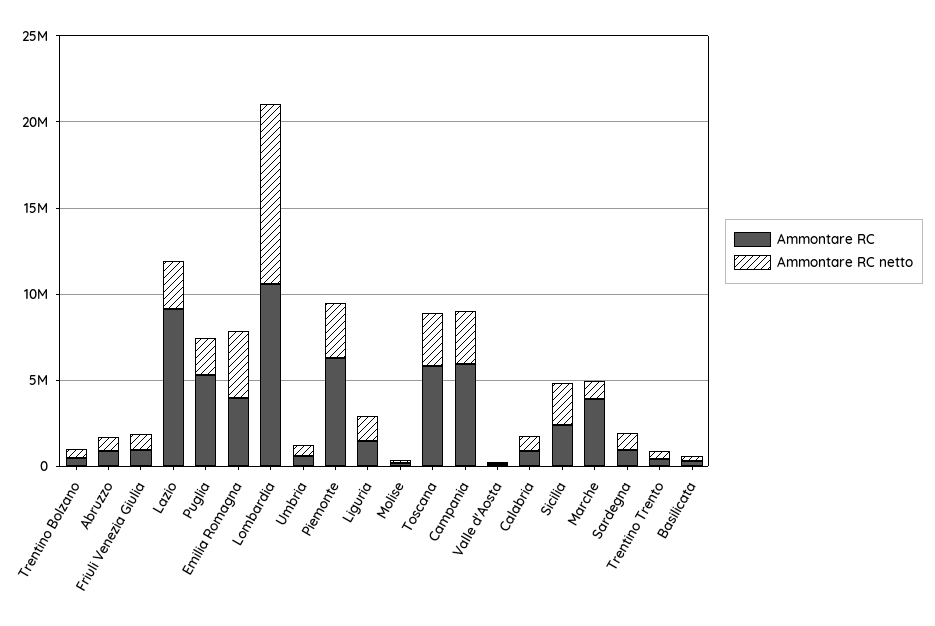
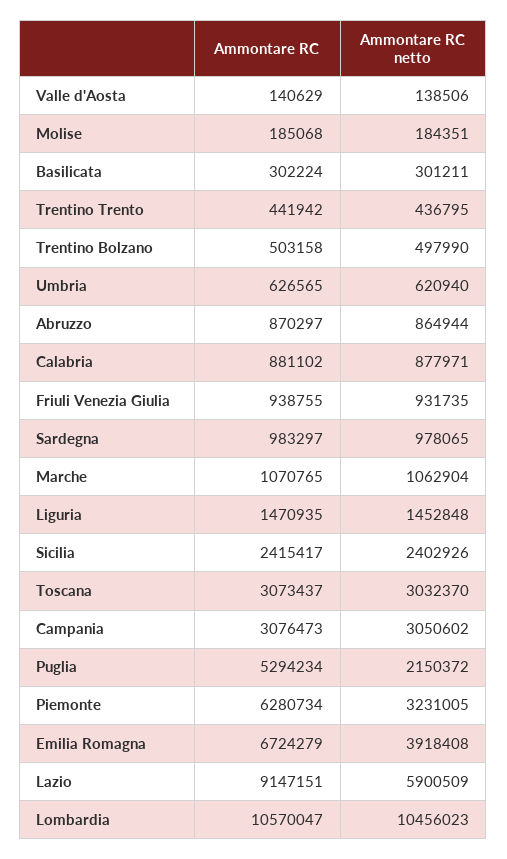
Ammontare RC netto, Lazio: 3000000 -> 5900509
Ammontare RC, Emilia Romagna: 4000000 -> 6724279
Ammontare RC, Toscana: 6000000 -> 3073437
Ammontare RC, Campania: 6000000 -> 3076473
Ammontare RC, Marche: 4000000 -> 1070765

